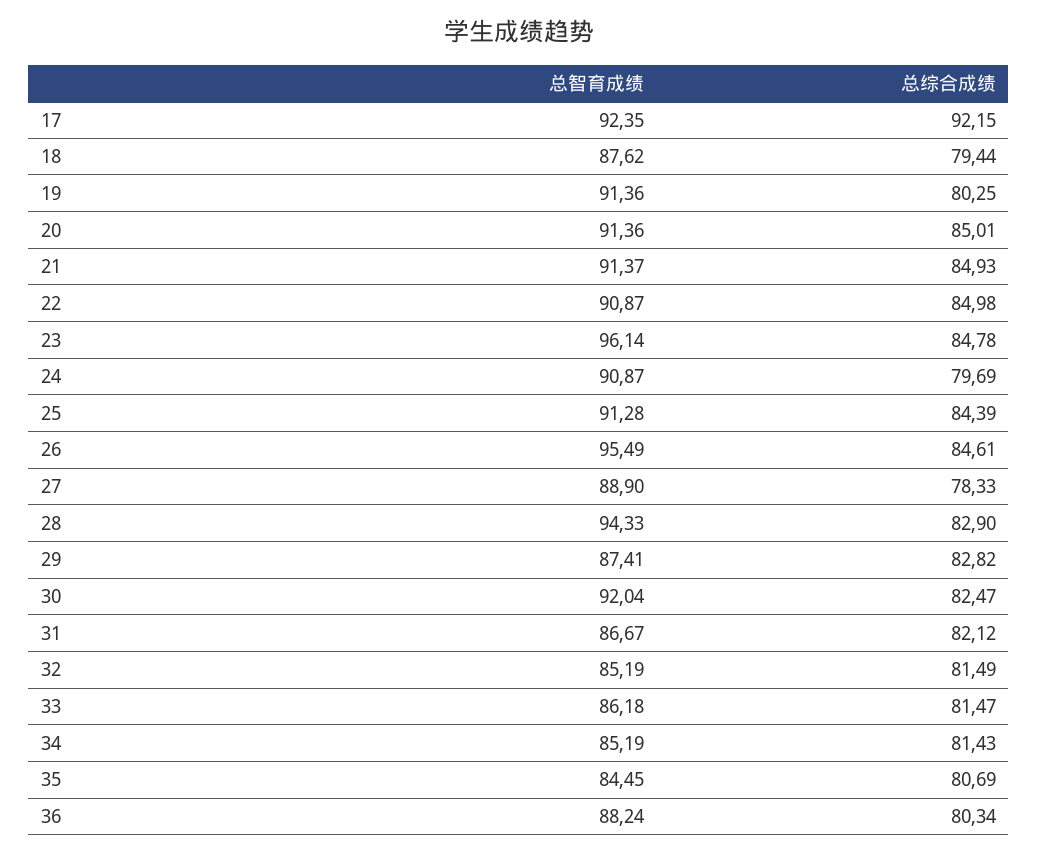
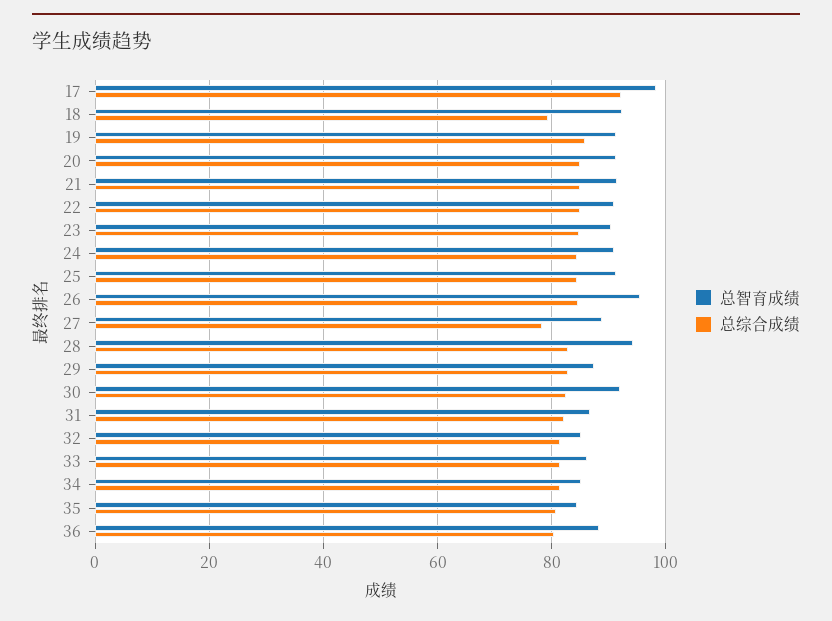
总智育成绩, 17: 92.35 -> 98
总智育成绩, 18: 87.62 -> 92
总综合成绩, 19: 80.25 -> 86
总智育成绩, 23: 96.14 -> 90
总综合成绩, 24: 79.69 -> 84

